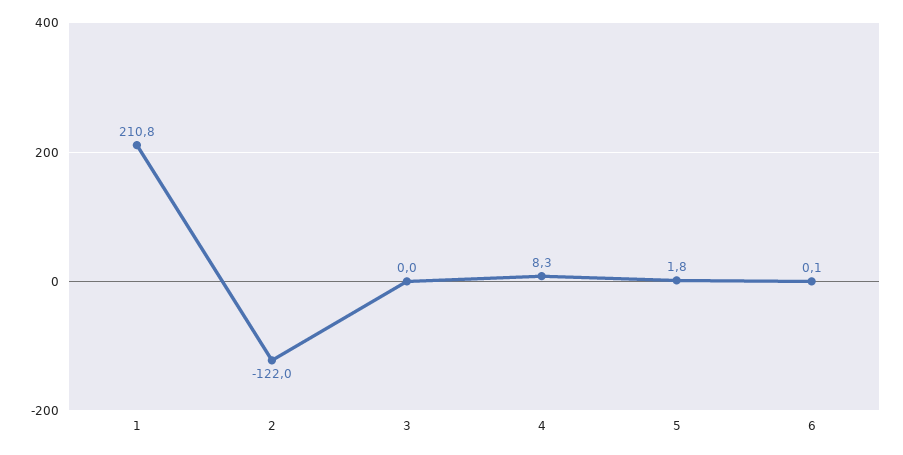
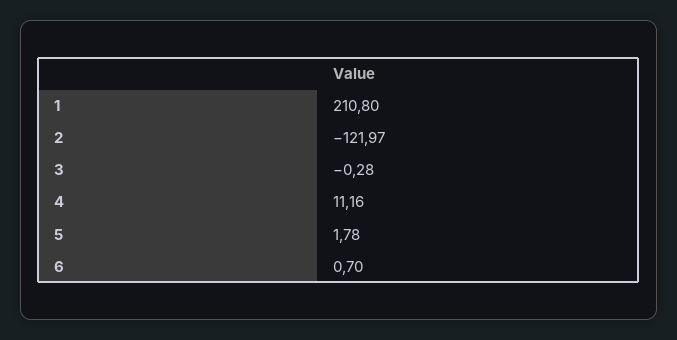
3: 0 -> -0.28
4: 8.3 -> 11.16
6: 0.1 -> 0.7

